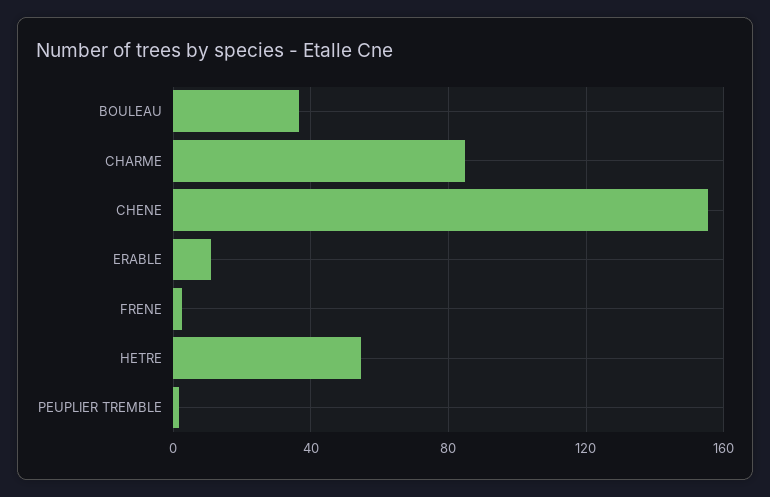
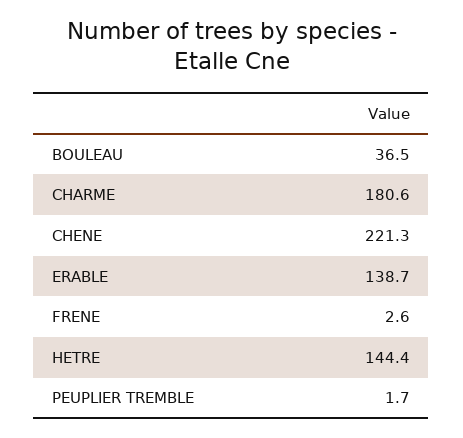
CHARME: 85 -> 180.6
CHENE: 155 -> 221.3
ERABLE: 10 -> 138.7
HETRE: 55 -> 144.4

